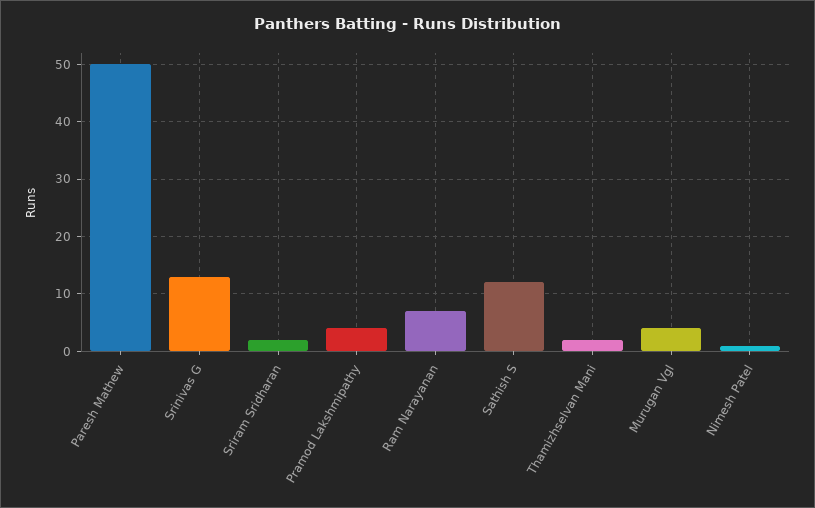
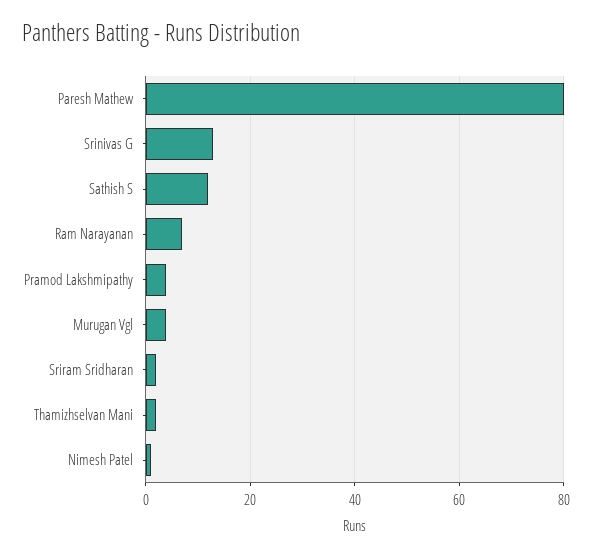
Paresh Mathew: 50 -> 80

